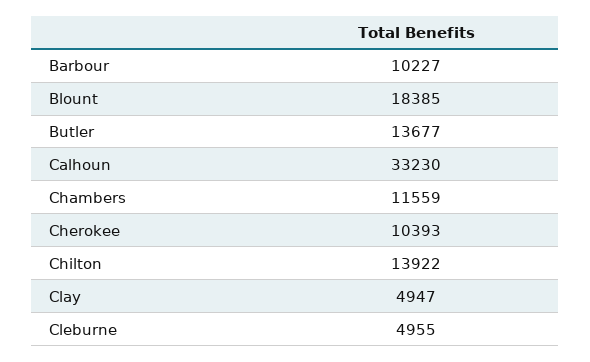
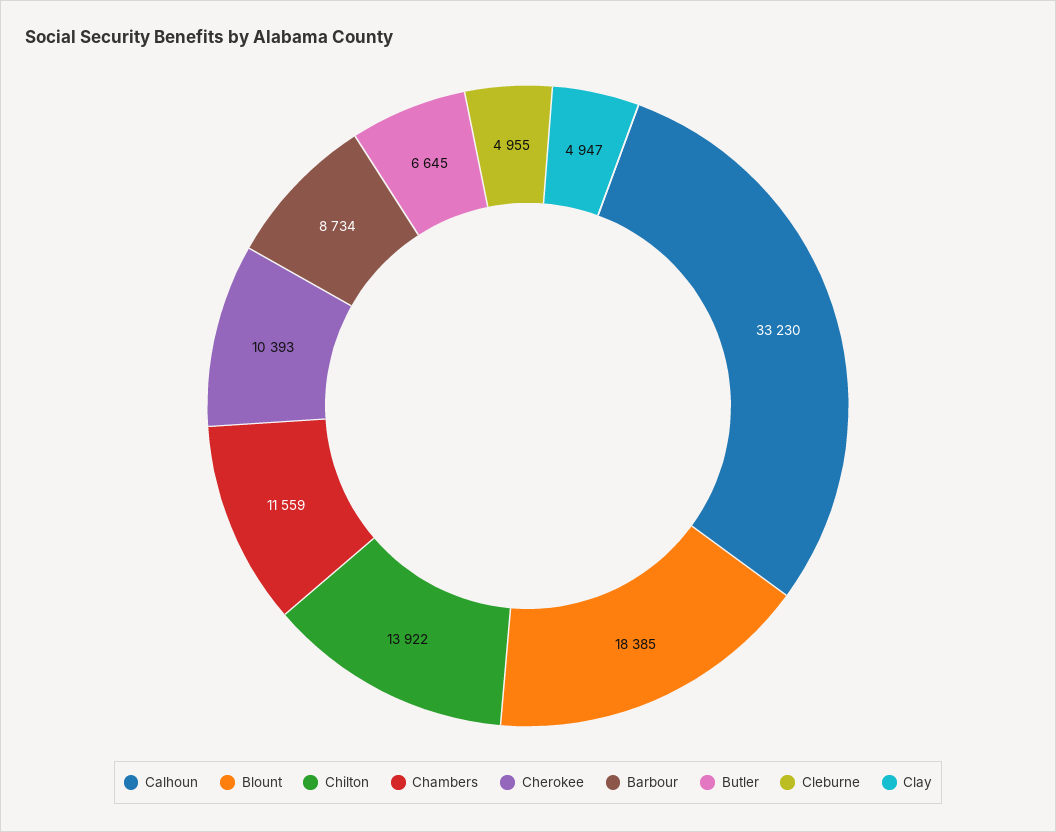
Barbour: 10227 -> 8734
Butler: 13677 -> 6645

